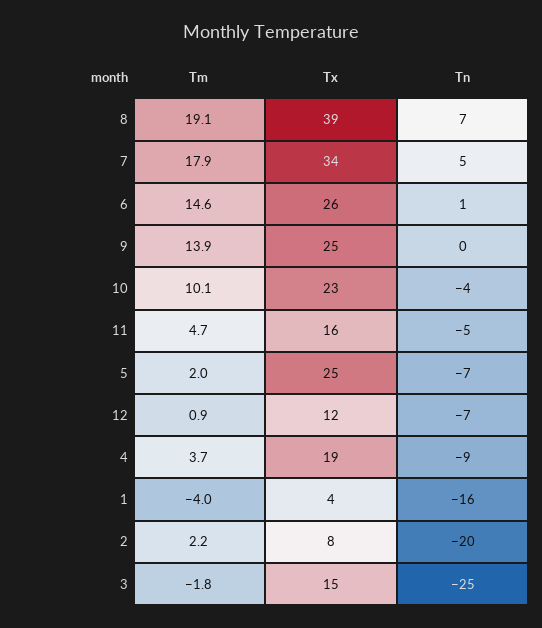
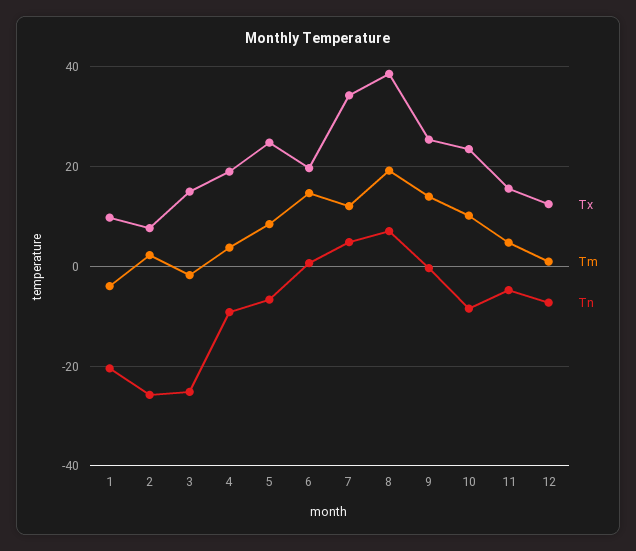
Tm, 7: 17.9 -> 12
Tx, 6: 26 -> 20
Tn, 10: -4 -> -8
Tm, 5: 2 -> 8
Tx, 1: 4 -> 10
Tn, 1: -16 -> -20
Tn, 2: -20 -> -26

